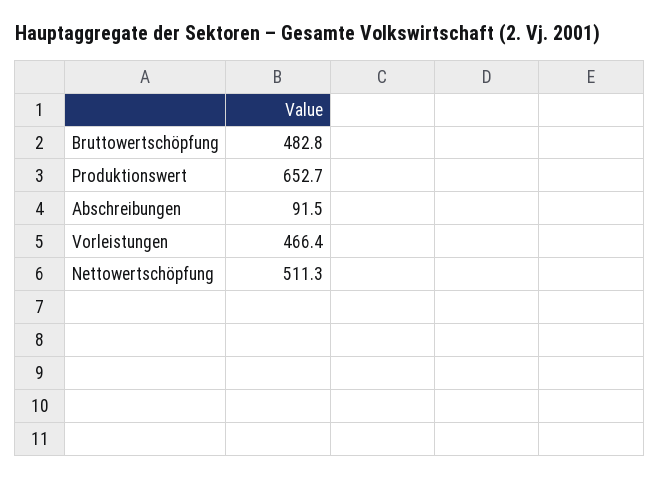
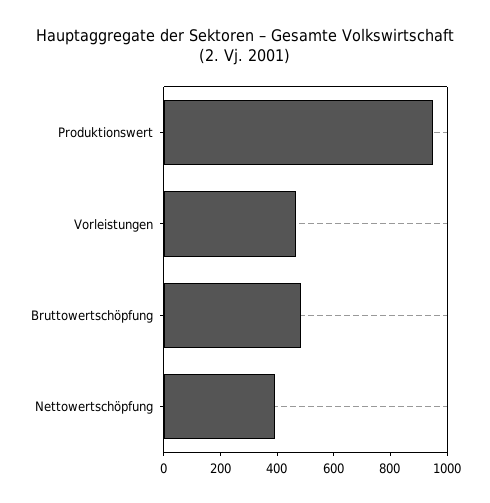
Produktionswert: 652.7 -> 950
Abschreibungen: 91.5 -> none
Nettowertschöpfung: 511.3 -> 400

